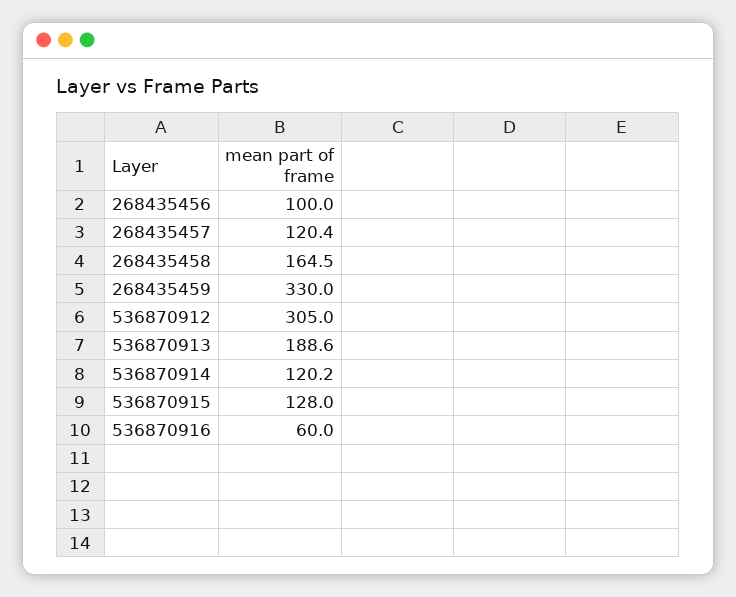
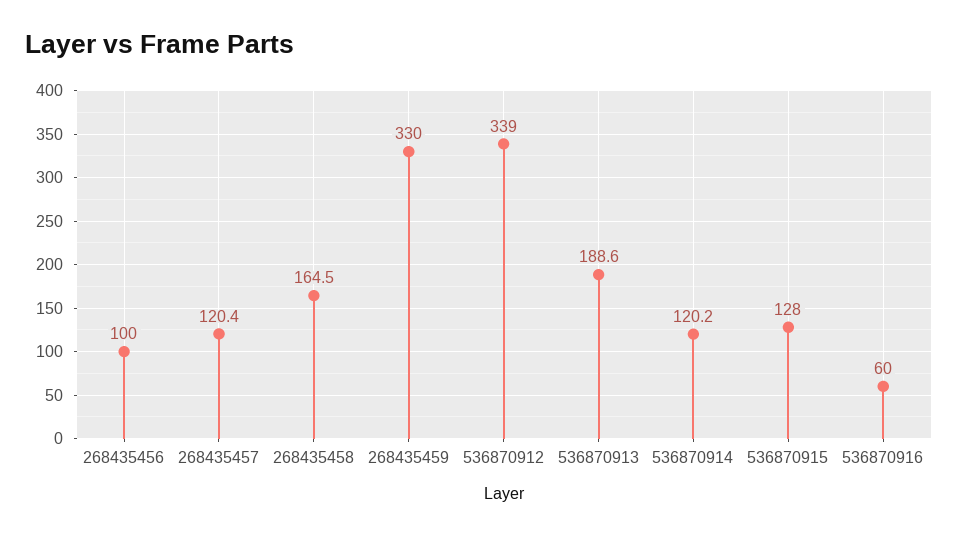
536870912: 305 -> 339

